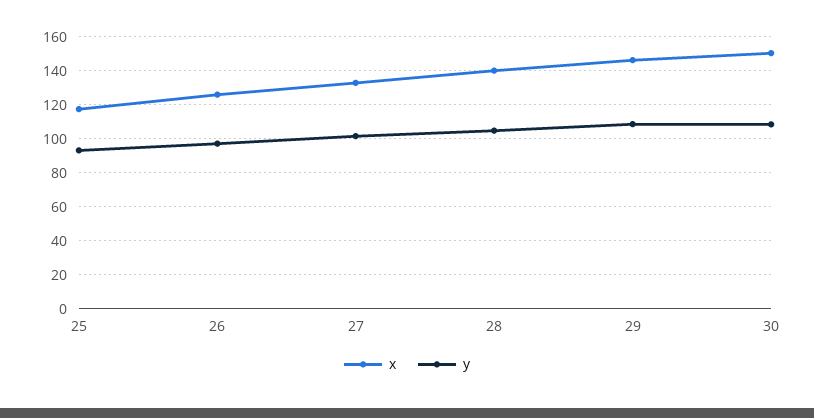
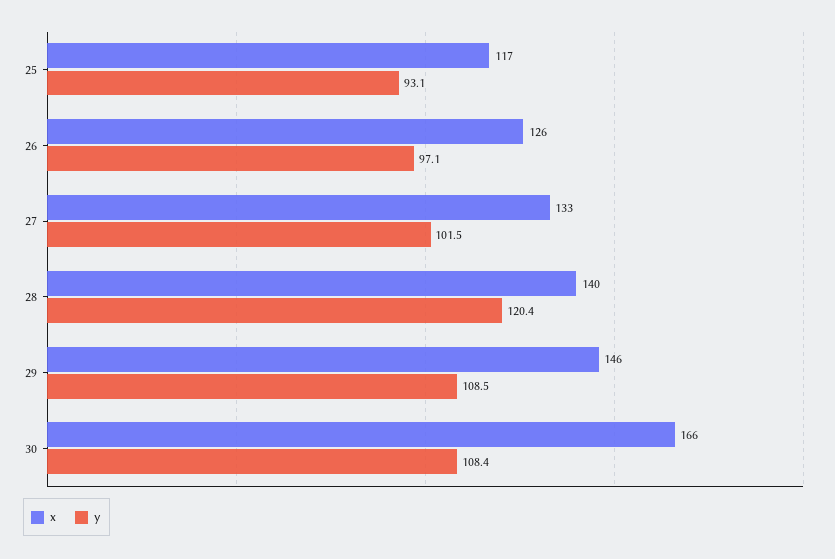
y, 28: 105 -> 120.4
x, 30: 150 -> 166

